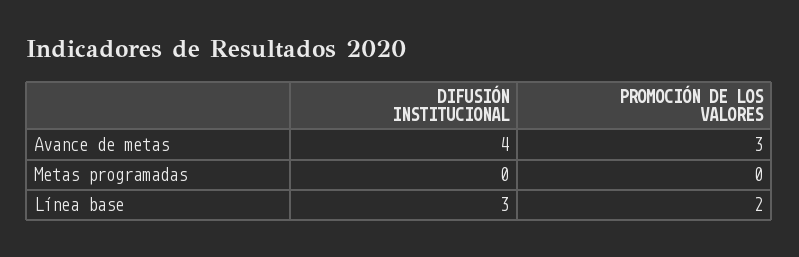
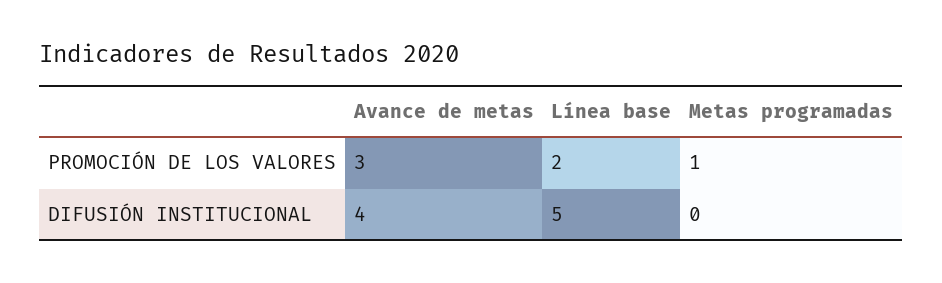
PROMOCIÓN DE LOS VALORES, Metas programadas: 0 -> 1
DIFUSIÓN INSTITUCIONAL, Línea base: 3 -> 5

